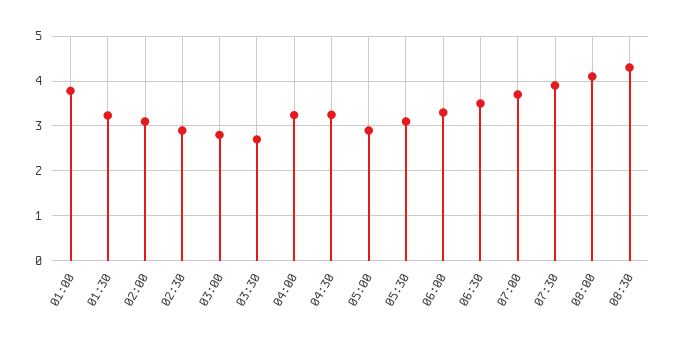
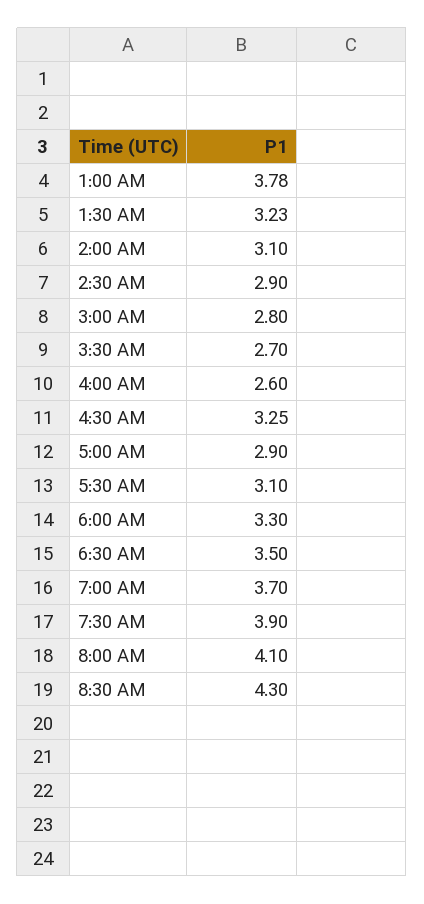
04:00: 3.2 -> 2.6

